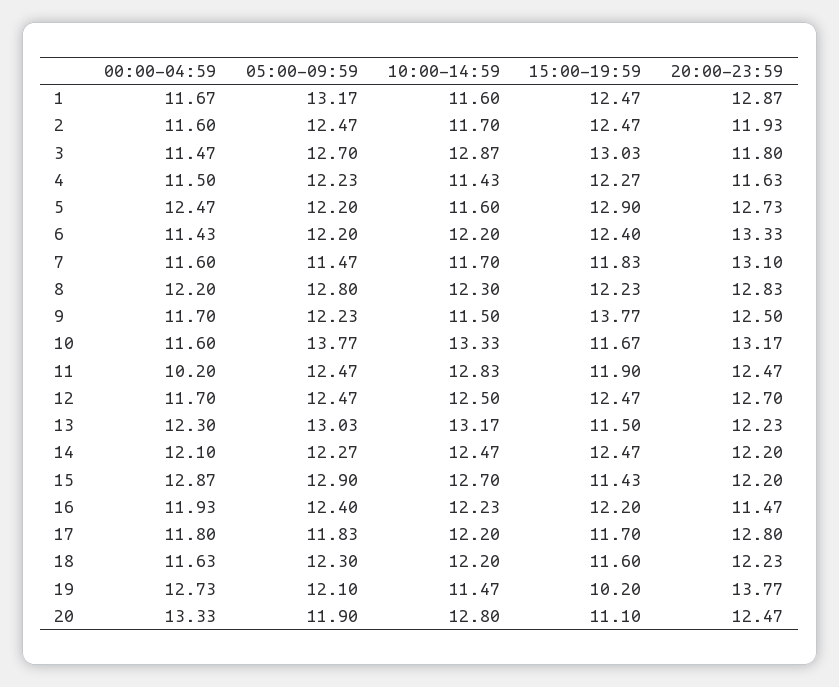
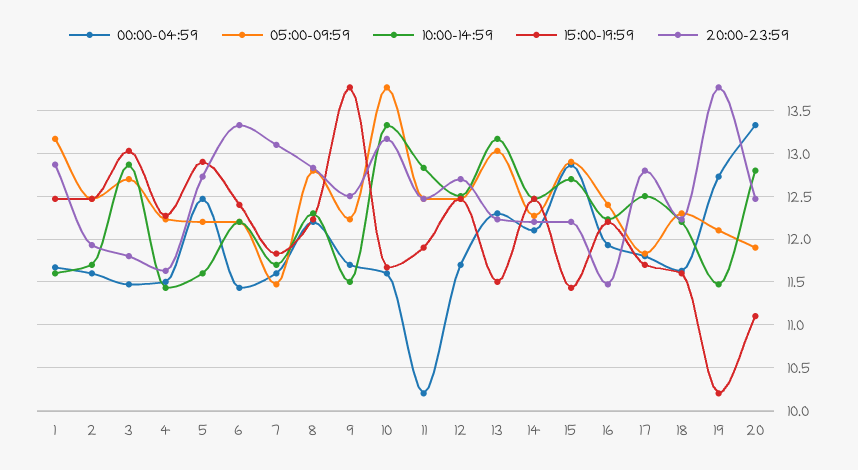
10:00-14:59, 17: 12.2 -> 12.5

